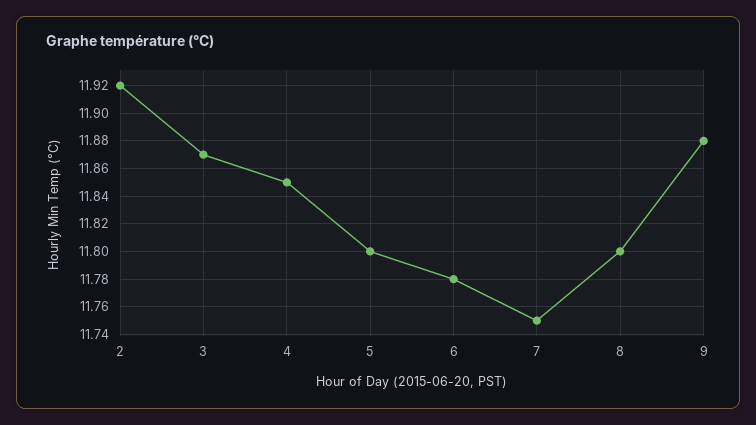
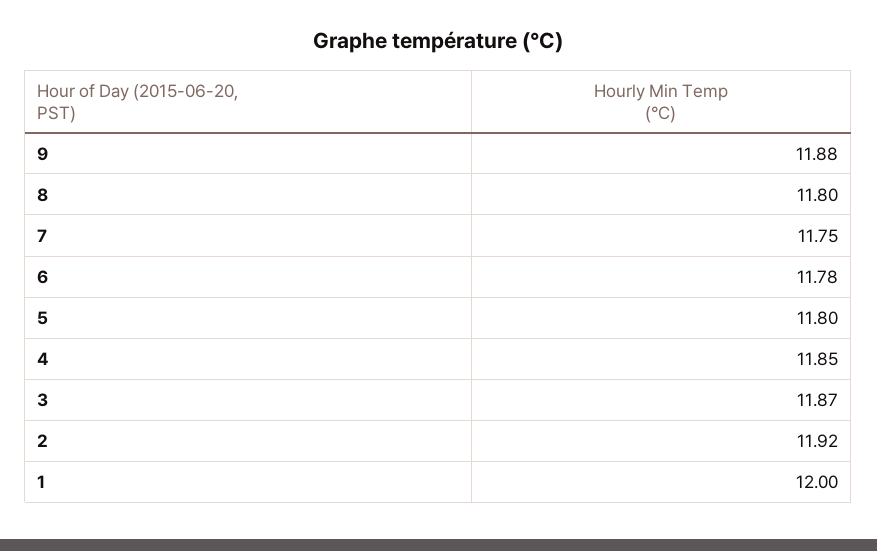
1: none -> 12

